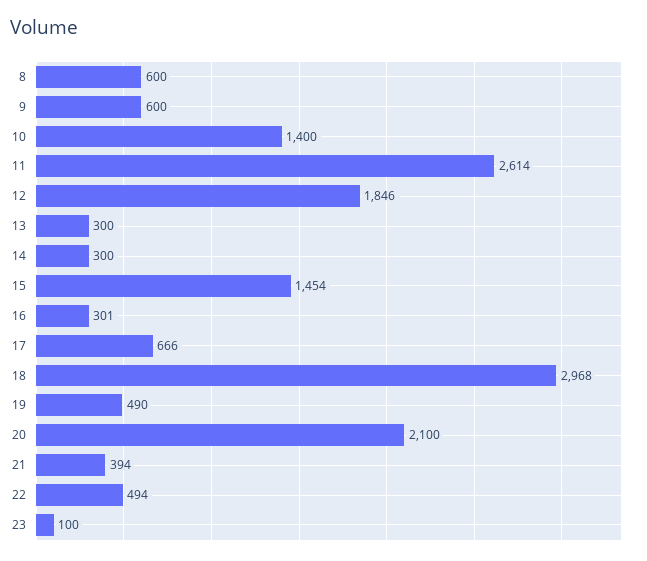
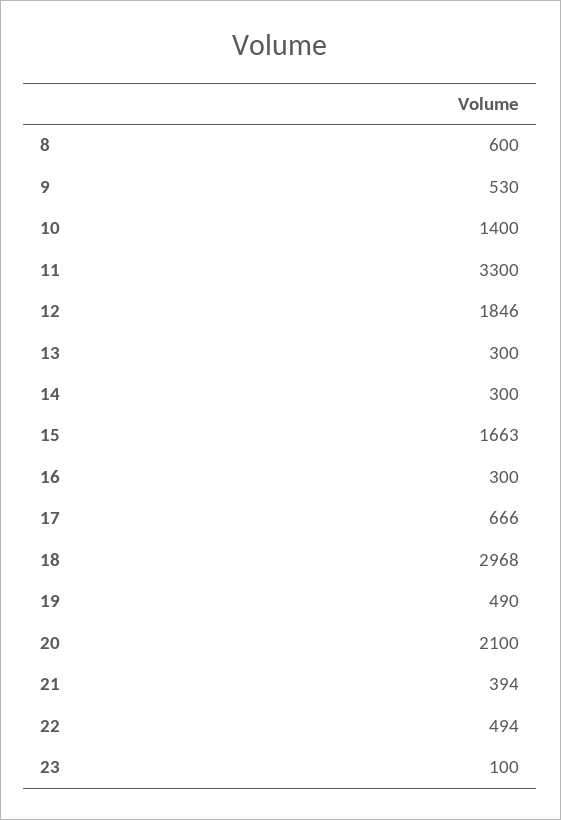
9: 600 -> 530
11: 2614 -> 3300
15: 1454 -> 1663
16: 301 -> 300

